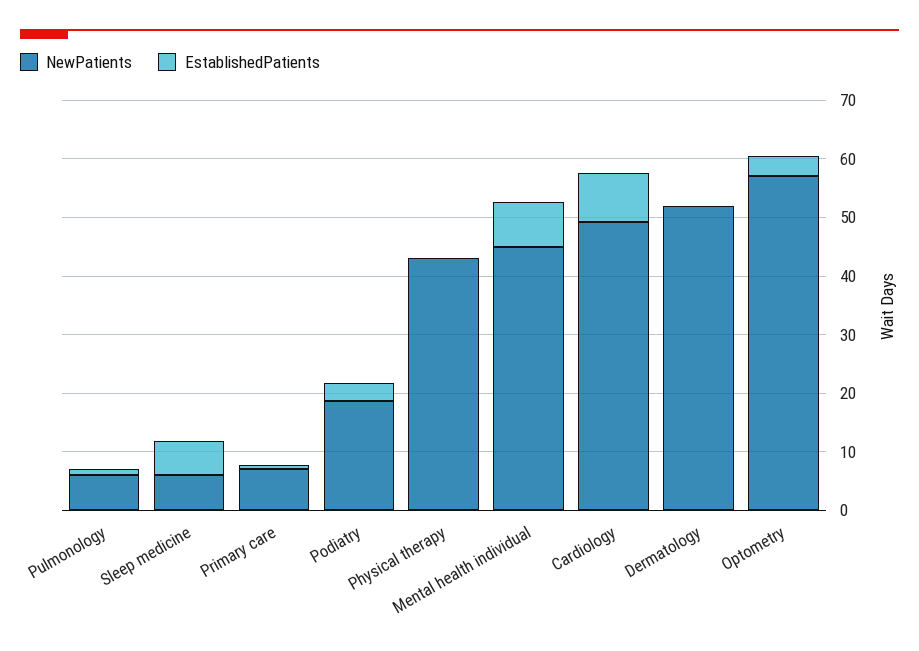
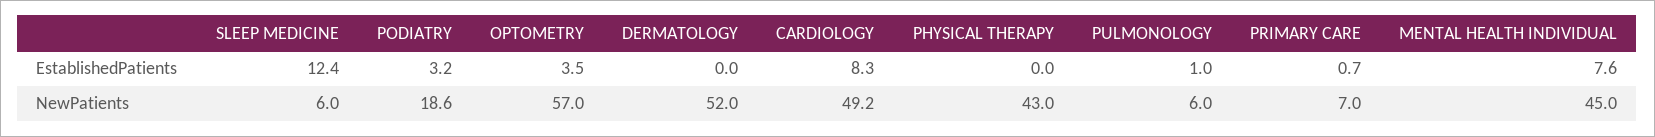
EstablishedPatients, Sleep medicine: 6 -> 12.4

